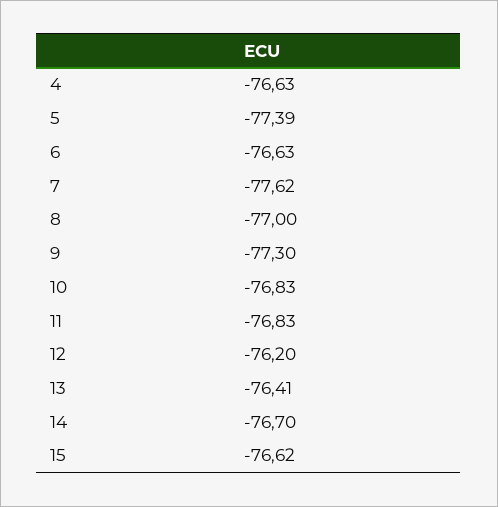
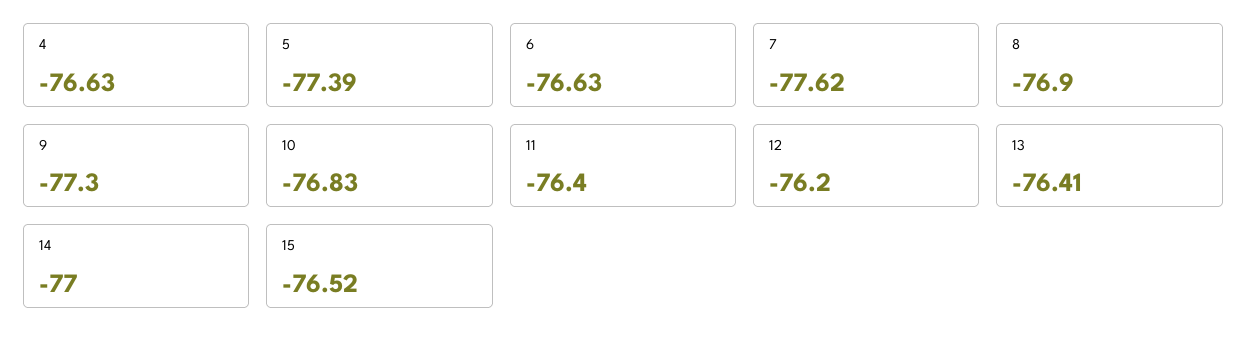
8: -77 -> -76.9
11: -76.83 -> -76.4
14: -76.7 -> -77
15: -76.62 -> -76.52

